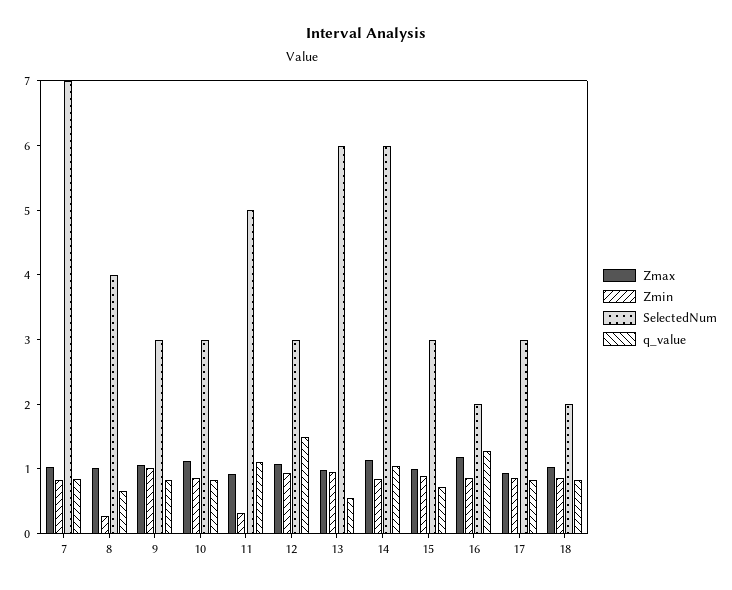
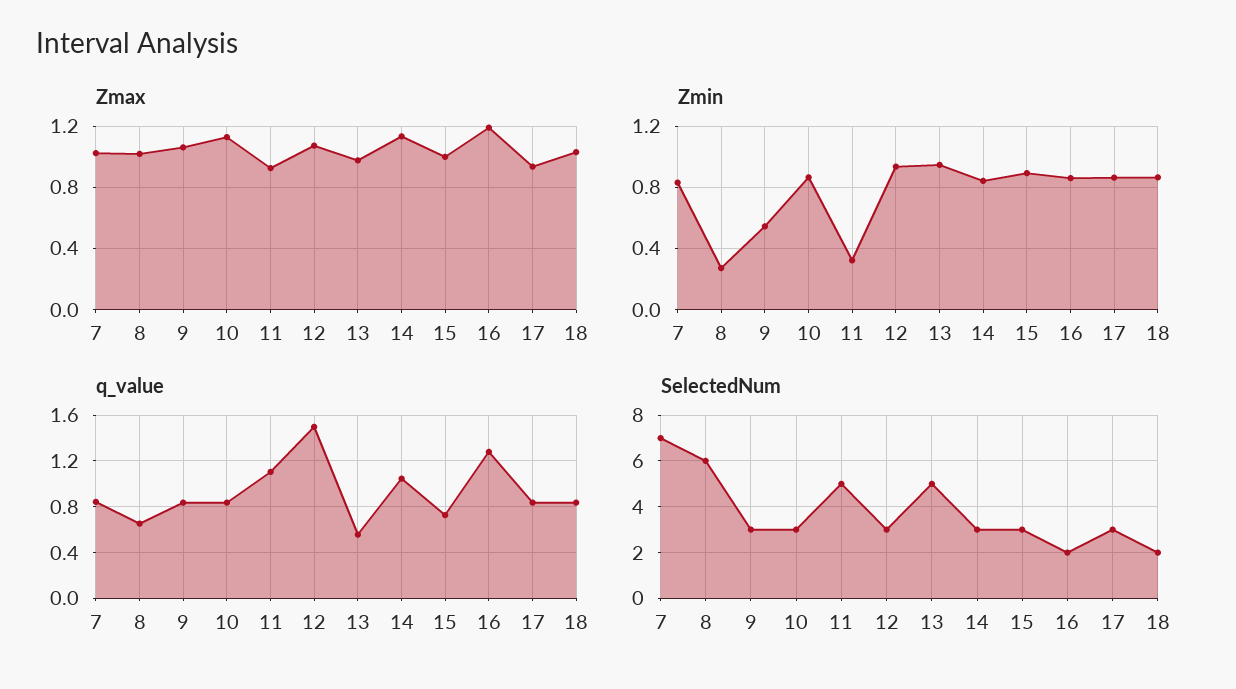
SelectedNum, 8: 4 -> 6
Zmin, 9: 1 -> 0.55
SelectedNum, 13: 6 -> 5
SelectedNum, 14: 6 -> 3

